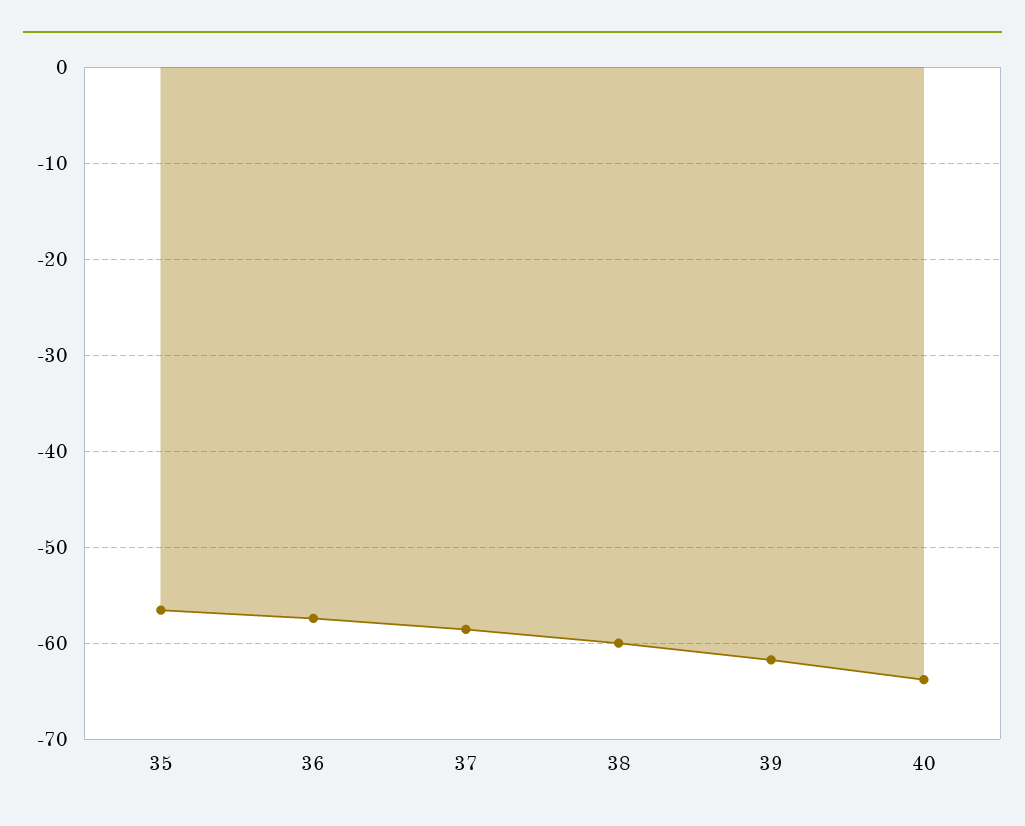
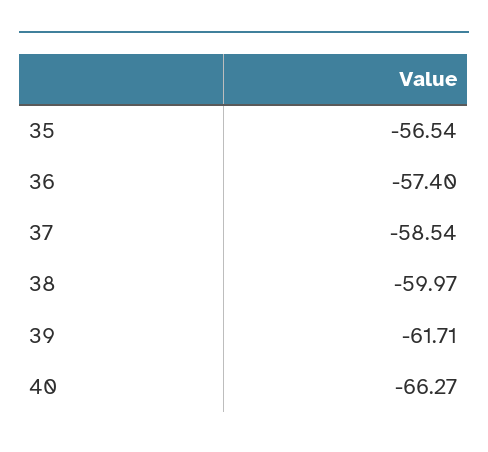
40: -64 -> -66.27

